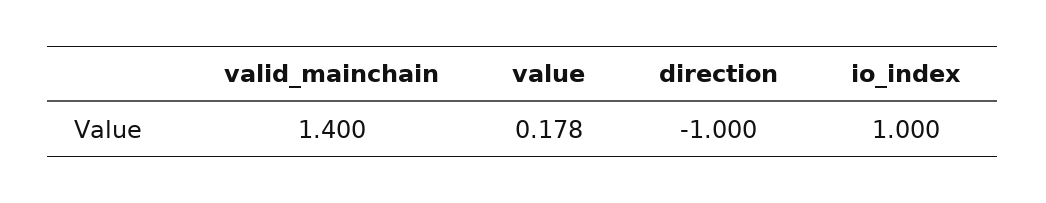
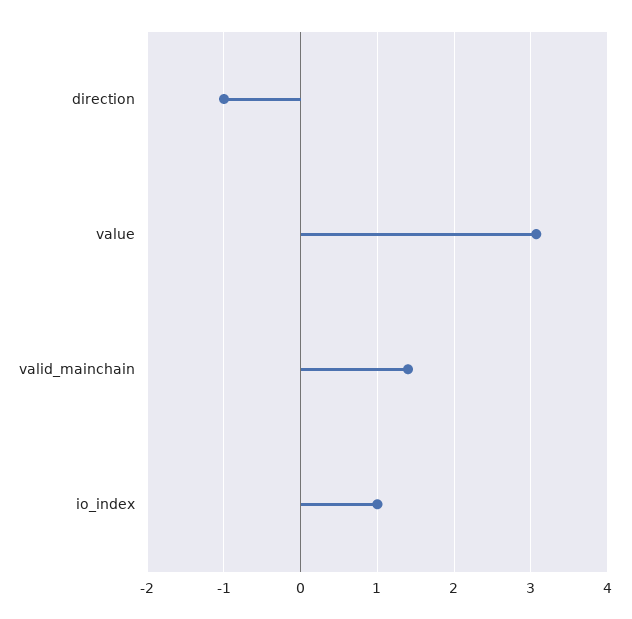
value: 0.178 -> 3.1

